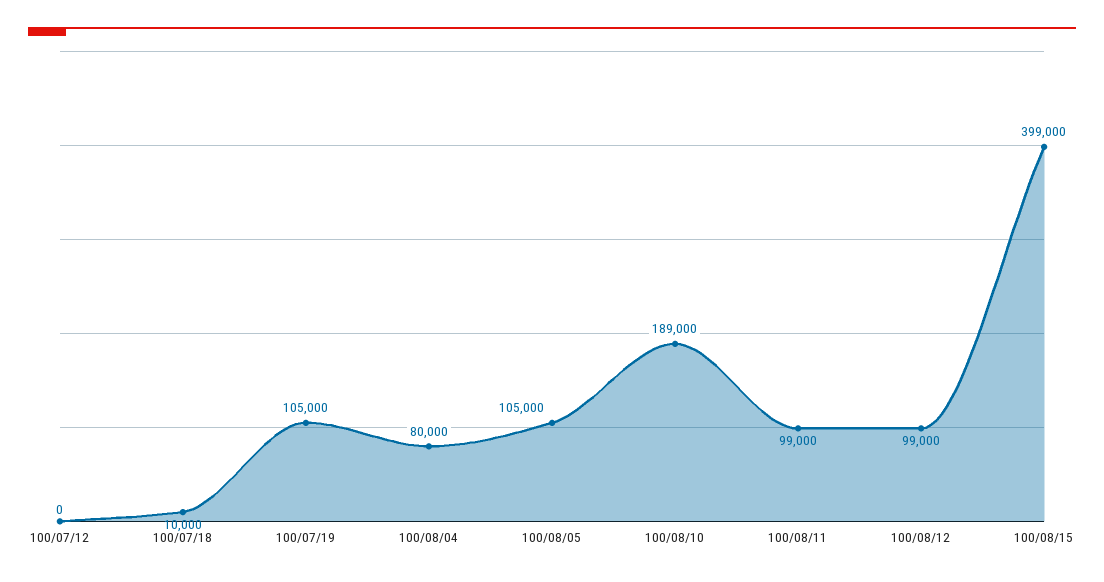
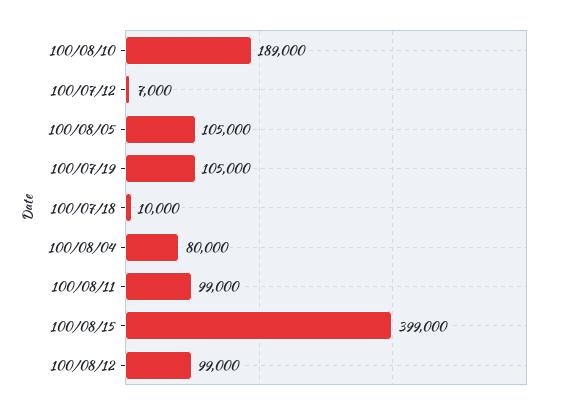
100/07/12: 0 -> 7000

